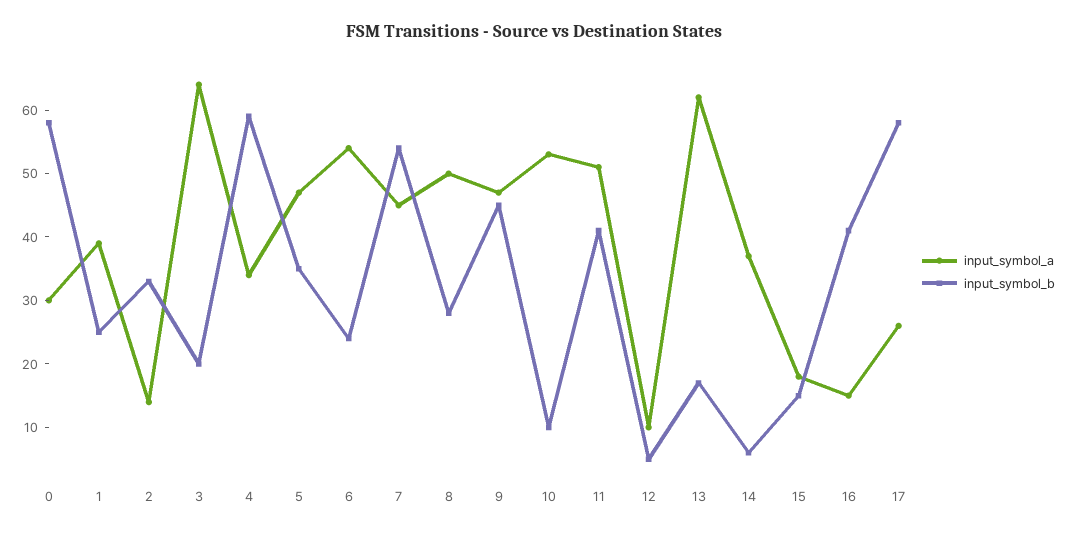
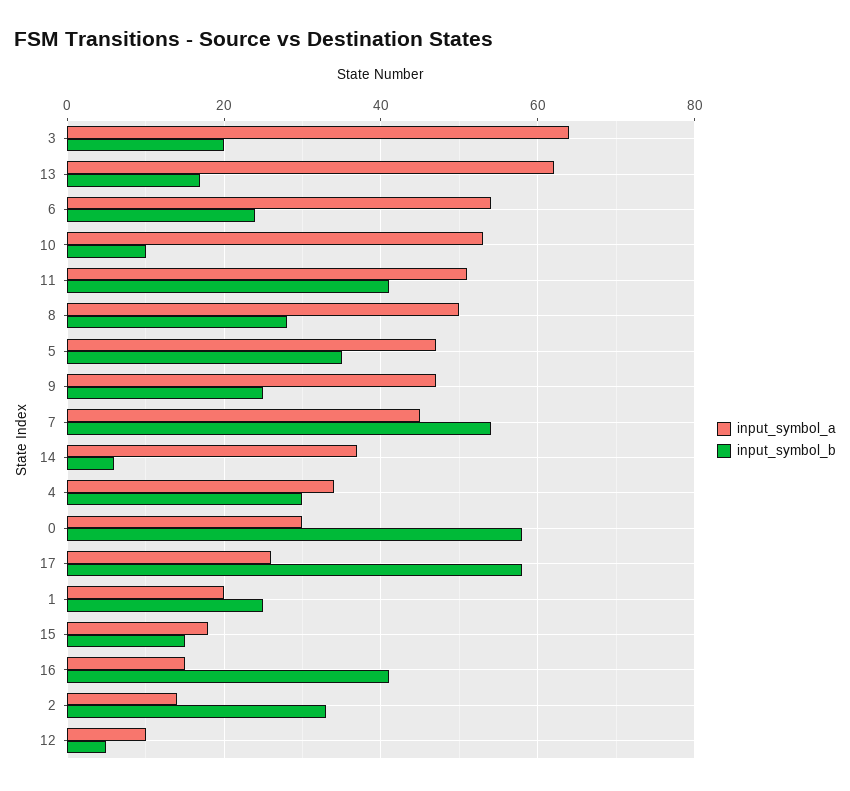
input_symbol_a, 1: 40 -> 20
input_symbol_b, 4: 60 -> 30
input_symbol_b, 9: 45 -> 25

